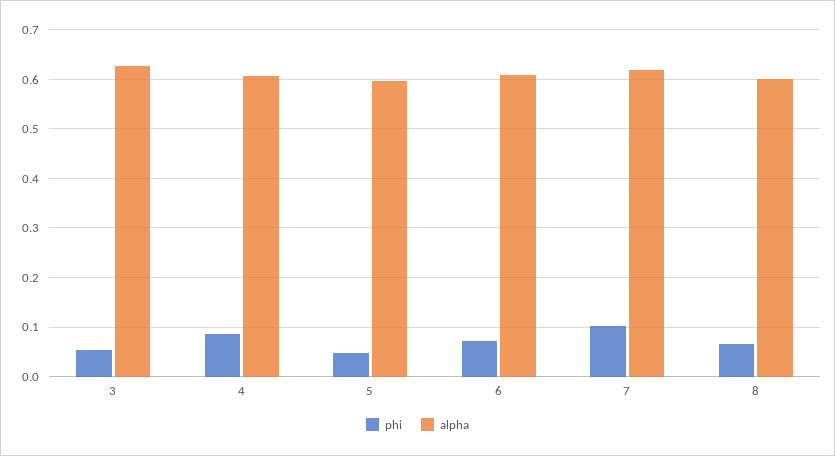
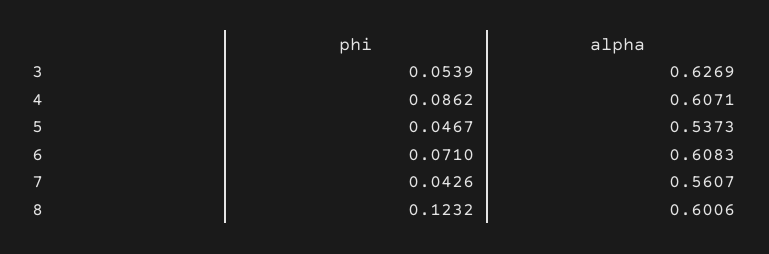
alpha, 5: 0.6 -> 0.5373
phi, 7: 0.1 -> 0.0426
alpha, 7: 0.62 -> 0.5607
phi, 8: 0.06 -> 0.1232

